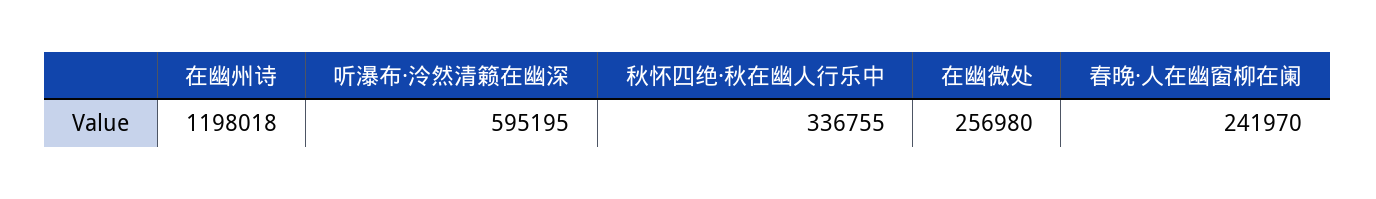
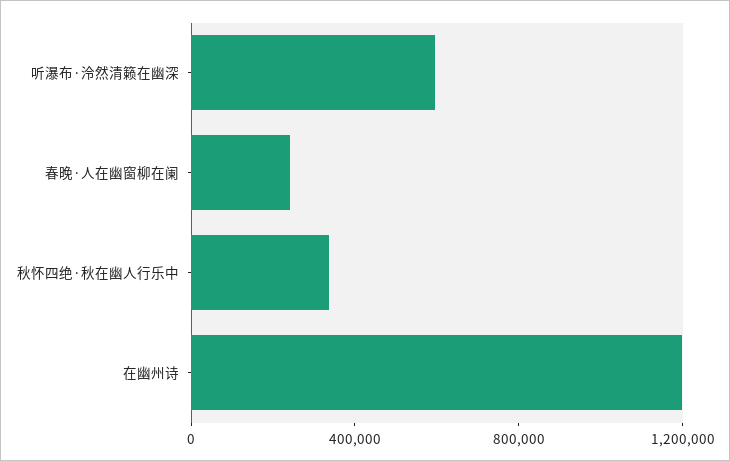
在幽微处: 256980 -> none

